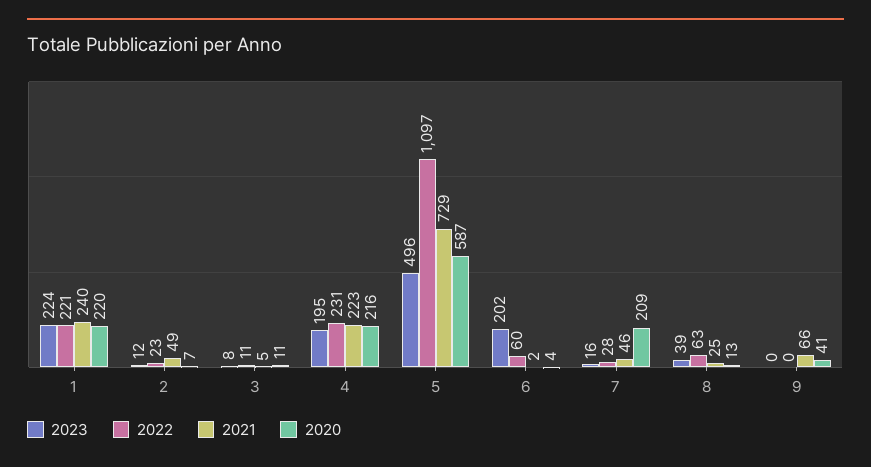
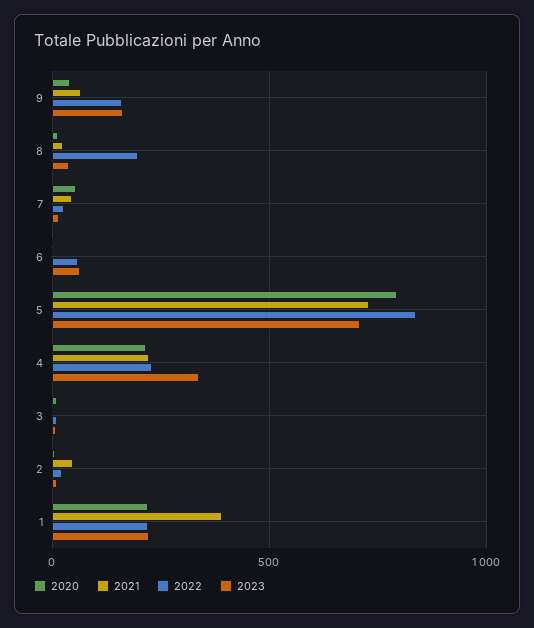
2021, 1: 240 -> 400
2023, 4: 195 -> 350
2023, 5: 496 -> 700
2022, 5: 1097 -> 850
2020, 5: 587 -> 800
2023, 6: 202 -> 50
2020, 7: 209 -> 50
2022, 8: 63 -> 200
2023, 9: 0 -> 150
2022, 9: 0 -> 150

